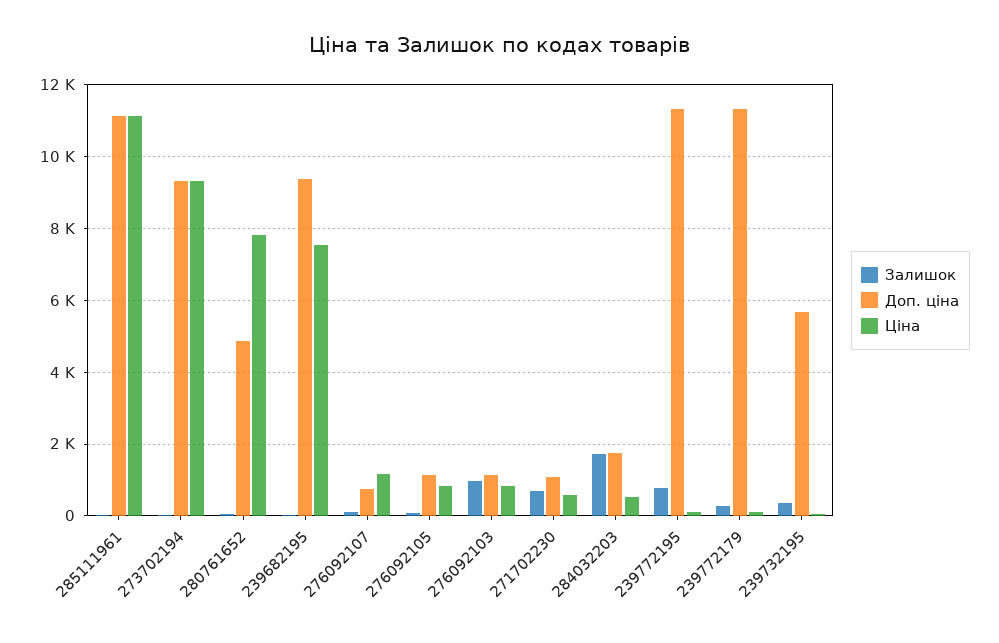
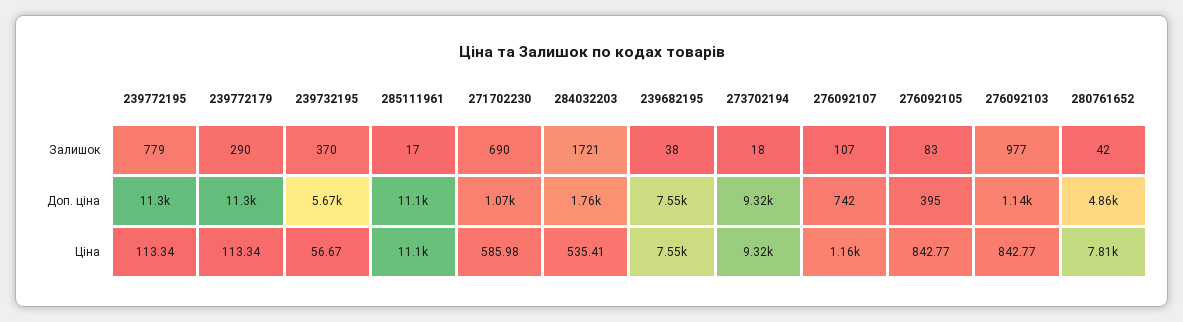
Доп. ціна, 239682195: 9400 -> 7550
Доп. ціна, 276092105: 1200 -> 395

